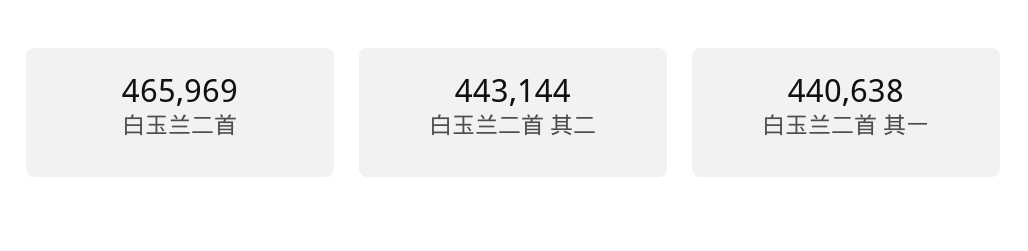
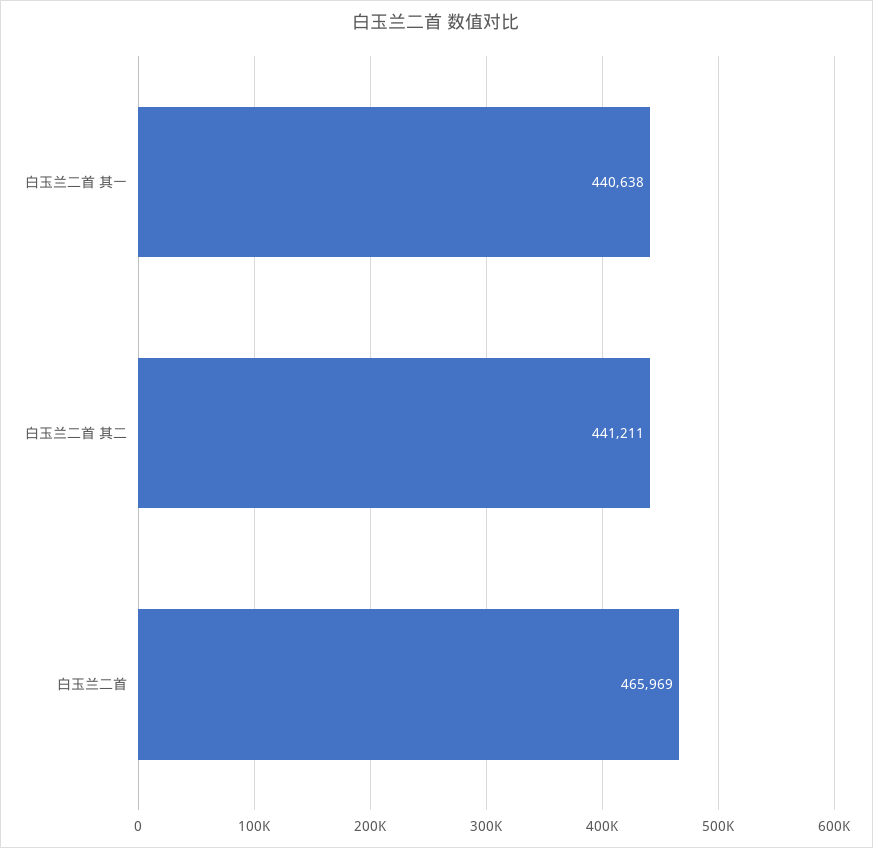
白玉兰二首 其二: 443144 -> 441211

